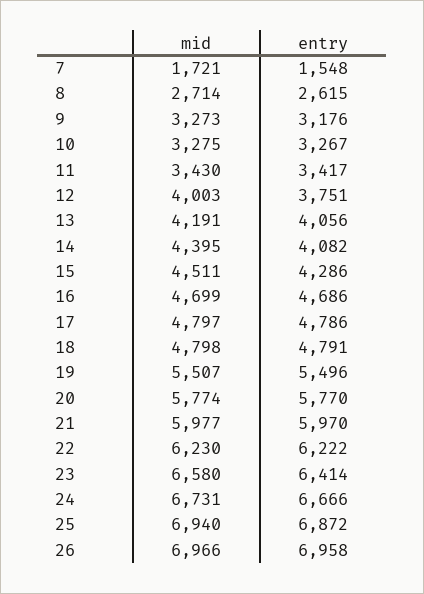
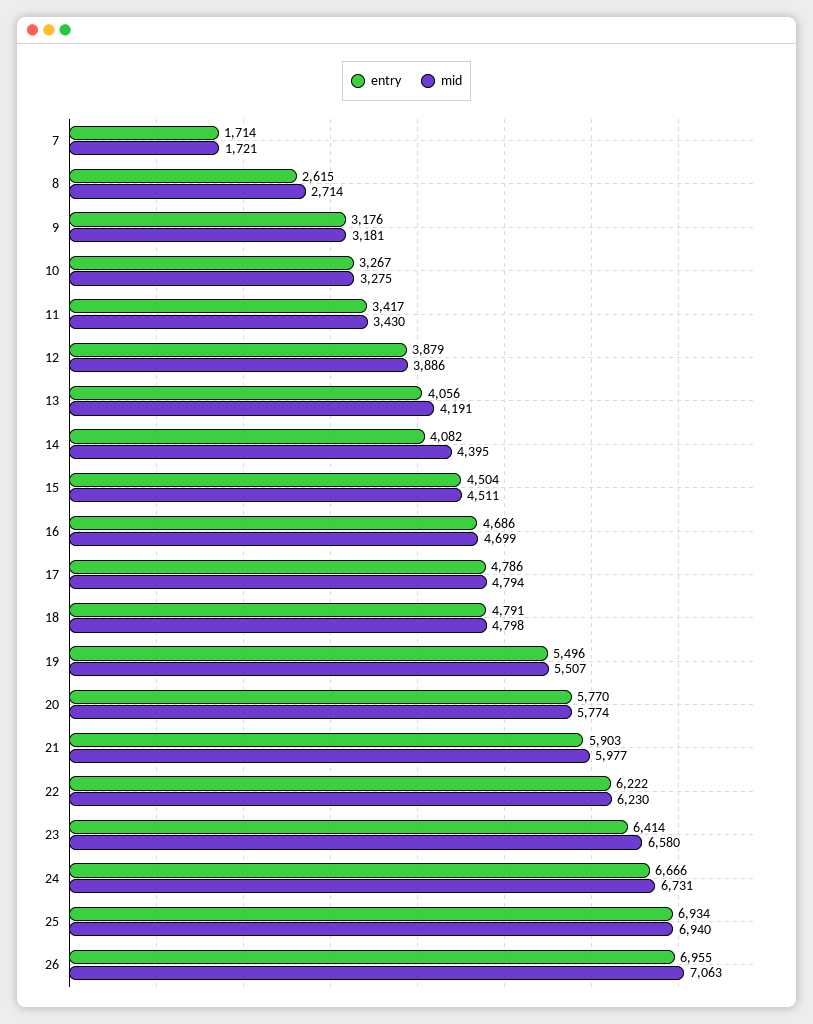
entry, 7: 1548 -> 1714
mid, 9: 3273 -> 3181
mid, 12: 4003 -> 3886
entry, 12: 3751 -> 3879
entry, 15: 4286 -> 4504
mid, 17: 4797 -> 4794
entry, 21: 5970 -> 5903
entry, 25: 6872 -> 6934
mid, 26: 6966 -> 7063
entry, 26: 6958 -> 6955

